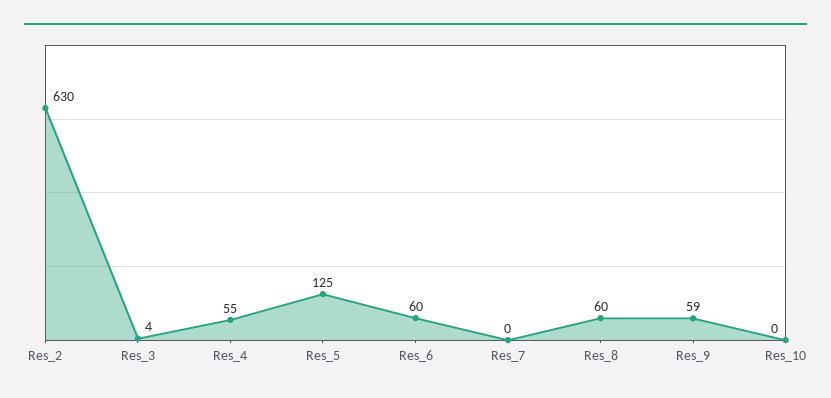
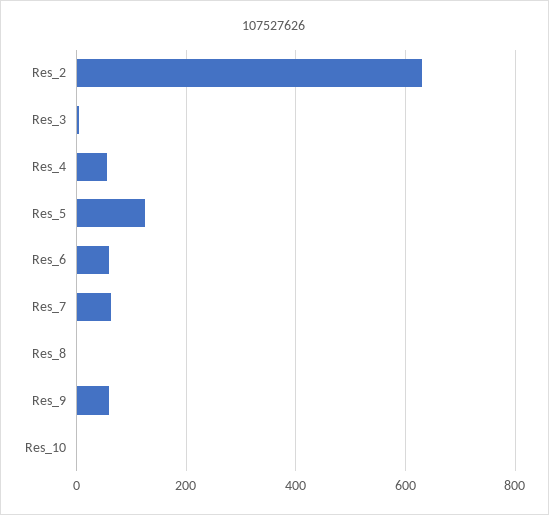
Res_7: 0 -> 60
Res_8: 60 -> 0

